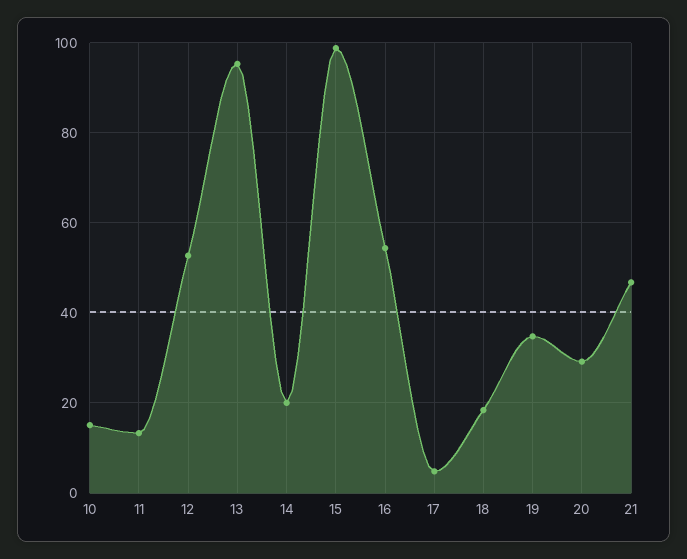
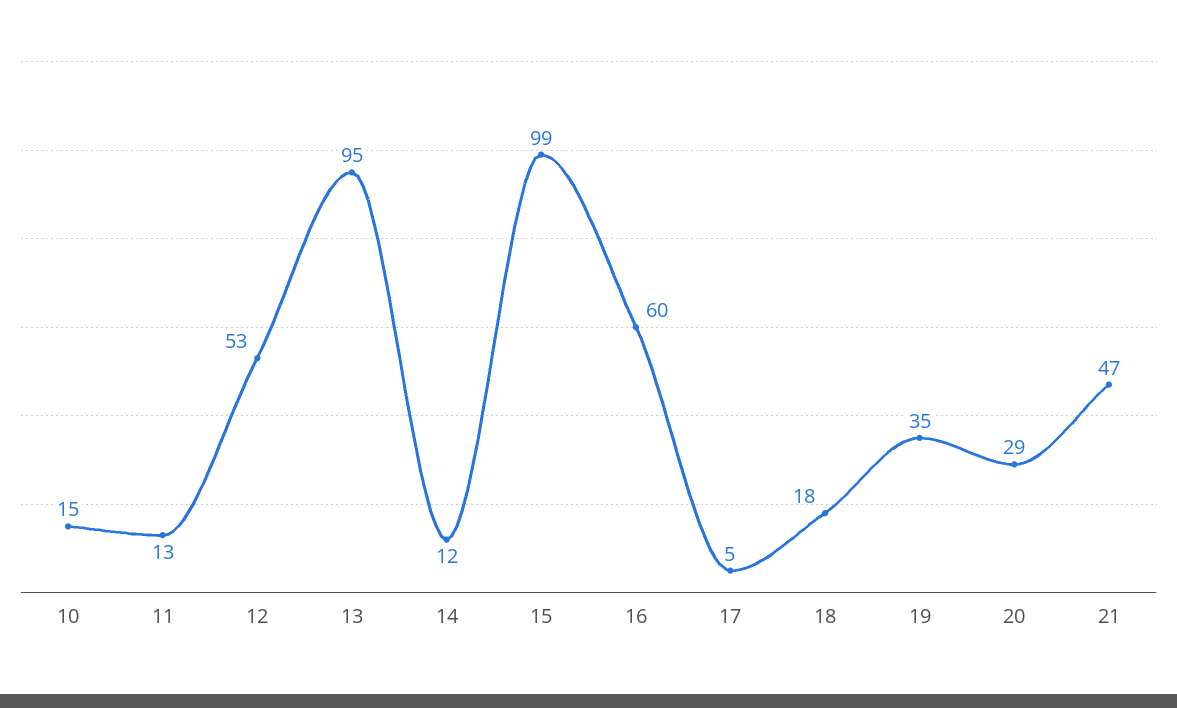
14: 20 -> 12
16: 54 -> 60

